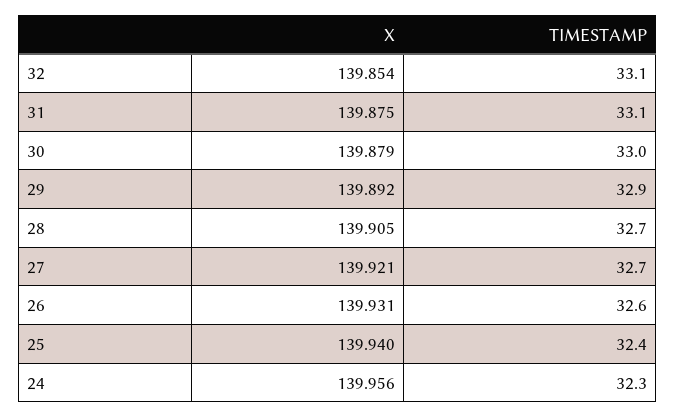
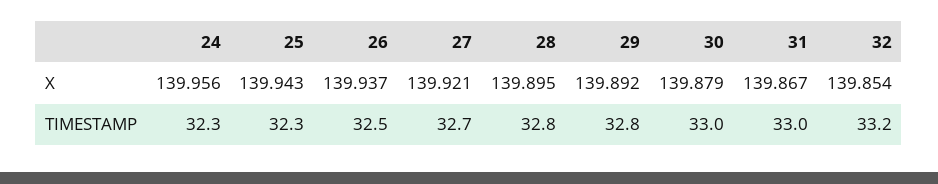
TIMESTAMP, 32: 33.1 -> 33.2
X, 31: 139.875 -> 139.867
TIMESTAMP, 31: 33.1 -> 33
TIMESTAMP, 29: 32.9 -> 32.8
X, 28: 139.905 -> 139.895
TIMESTAMP, 28: 32.7 -> 32.8
X, 26: 139.931 -> 139.937
TIMESTAMP, 26: 32.6 -> 32.5
X, 25: 139.94 -> 139.943
TIMESTAMP, 25: 32.4 -> 32.3

